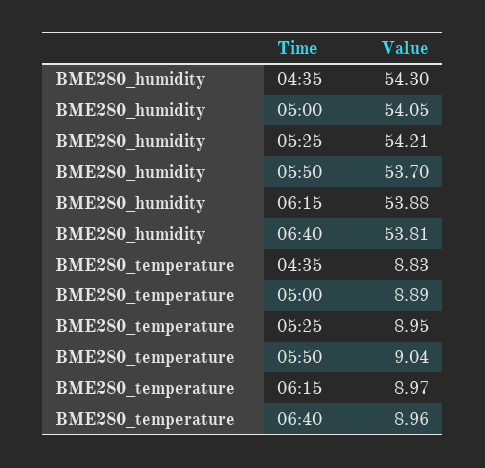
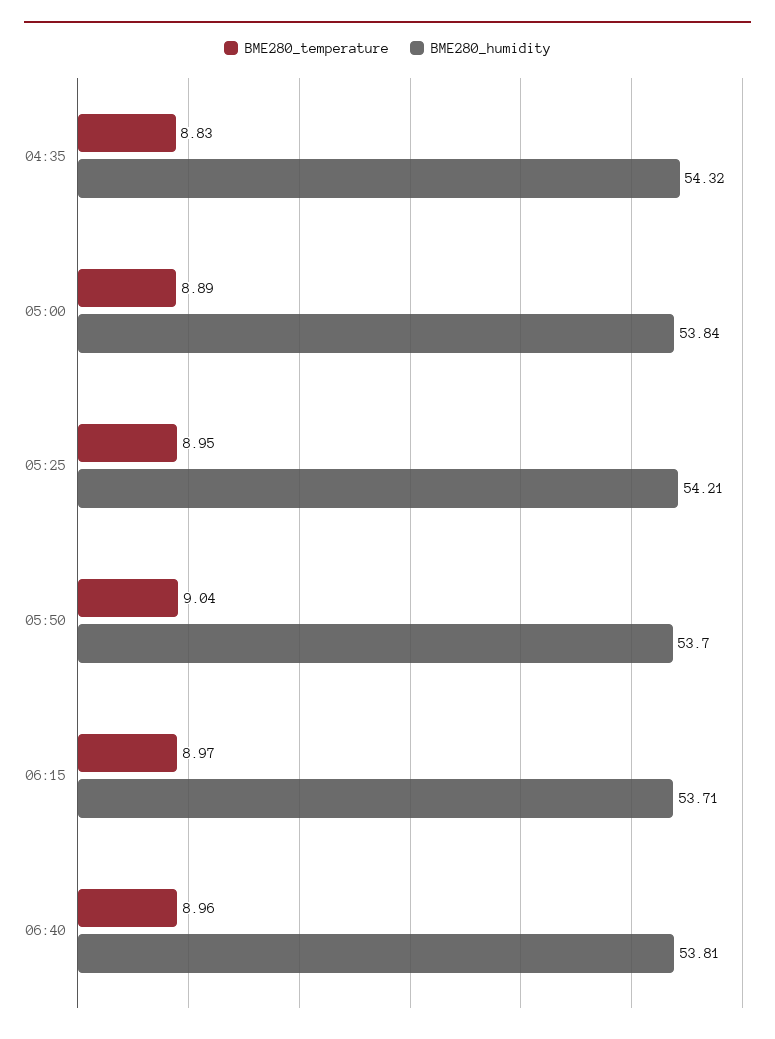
BME280_humidity, 04:35: 54.3 -> 54.32
BME280_humidity, 05:00: 54.05 -> 53.84
BME280_humidity, 06:15: 53.88 -> 53.71

